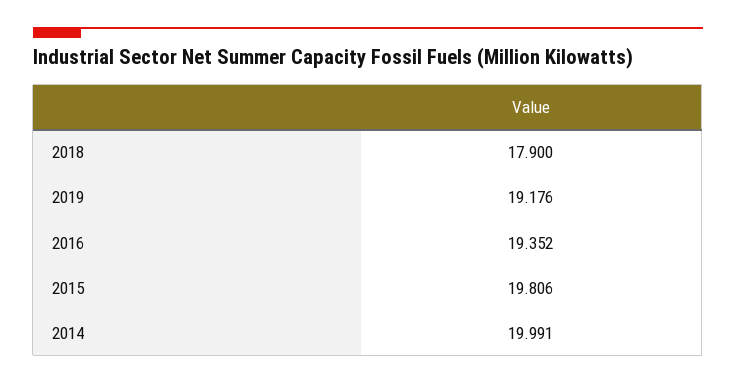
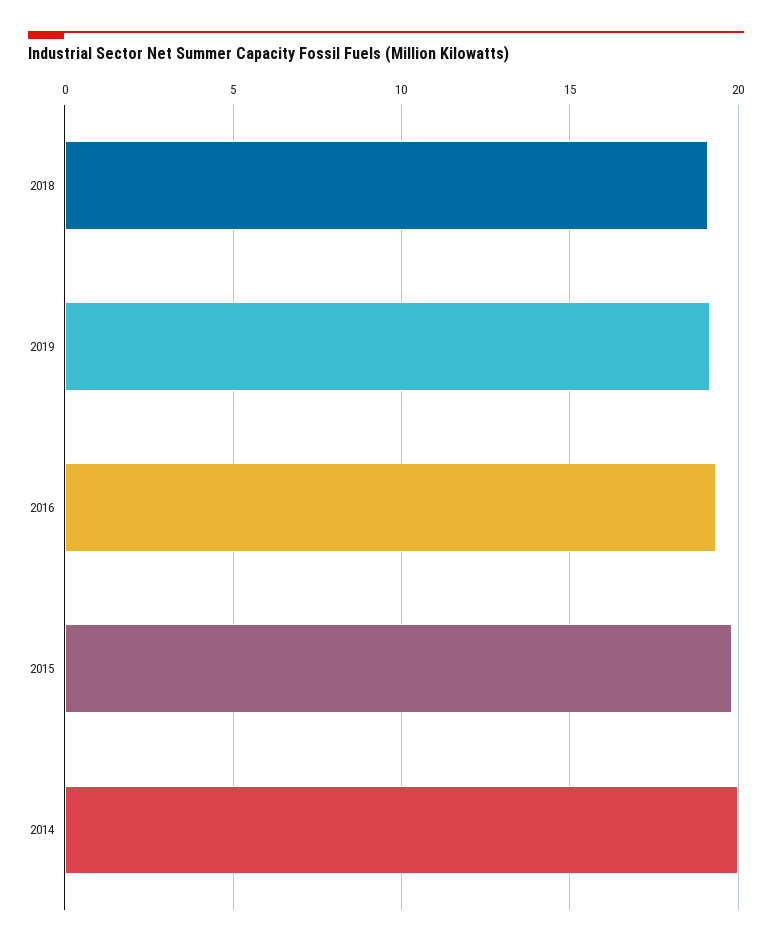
2018: 17.9 -> 19

